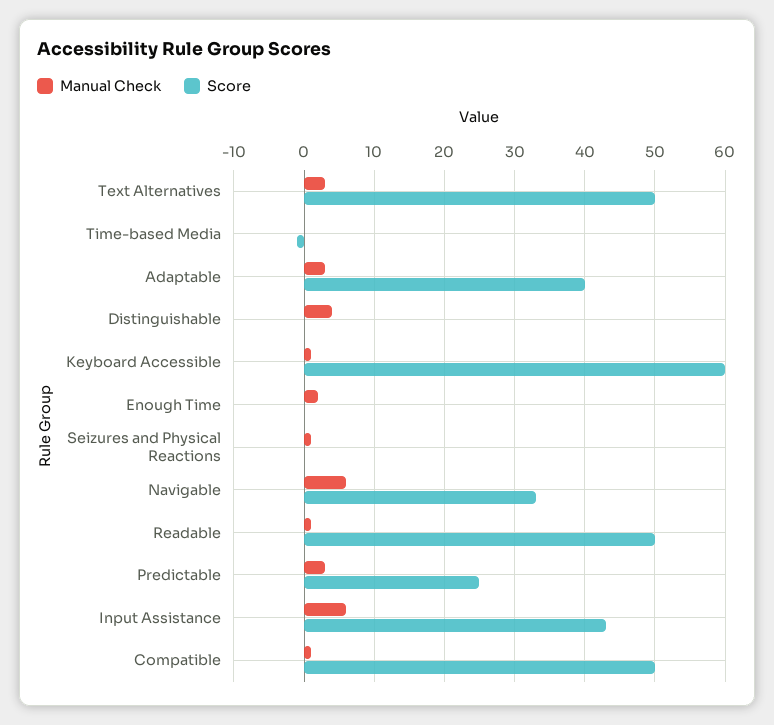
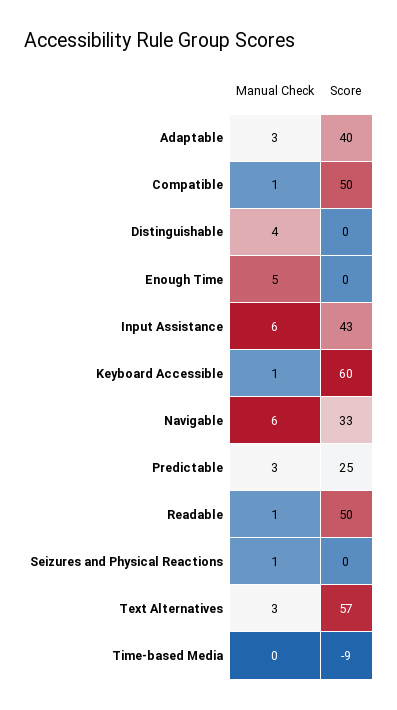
Score, Text Alternatives: 50 -> 57
Score, Time-based Media: -1 -> -9
Manual Check, Enough Time: 2 -> 5

